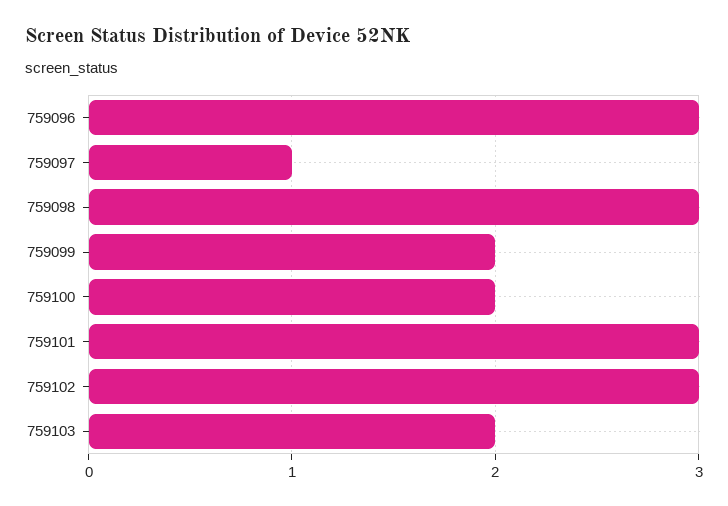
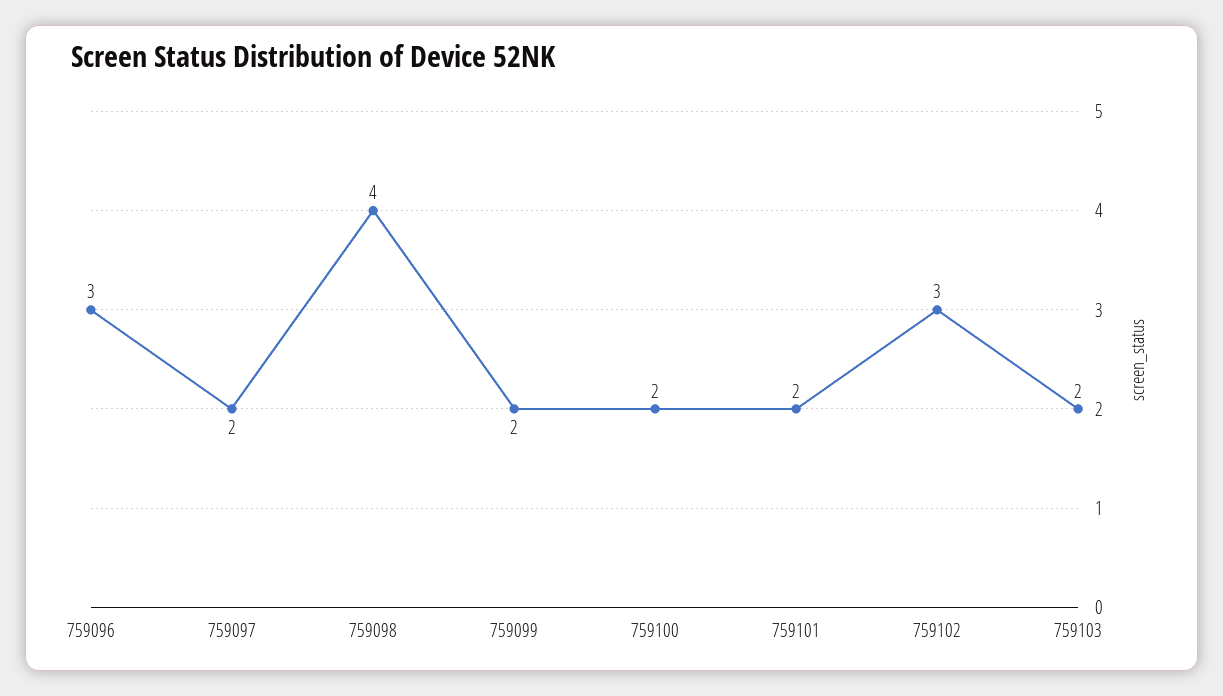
759097: 1 -> 2
759098: 3 -> 4
759101: 3 -> 2

